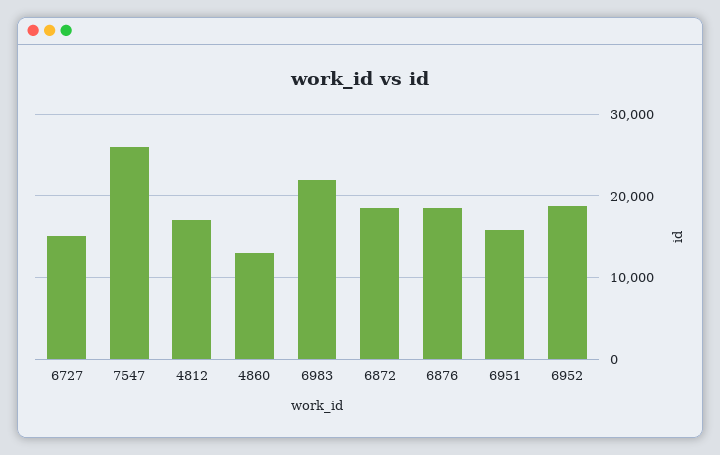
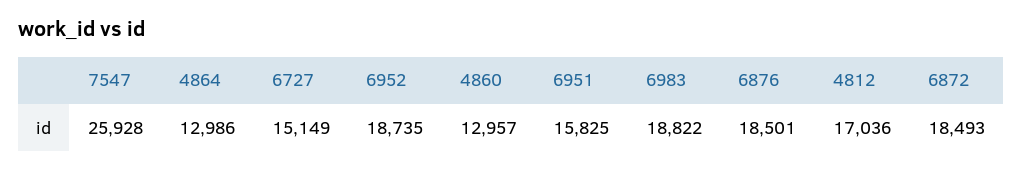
6983: 22000 -> 18822
4864: none -> 12986

